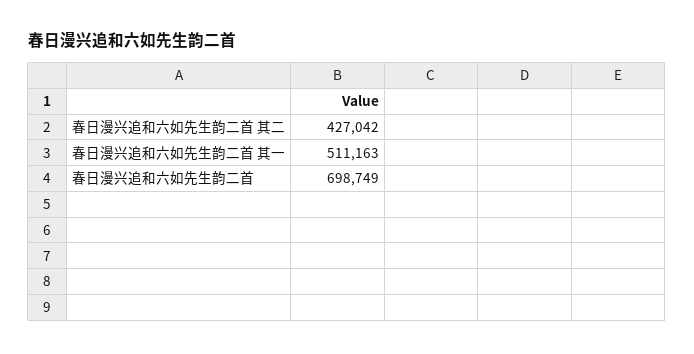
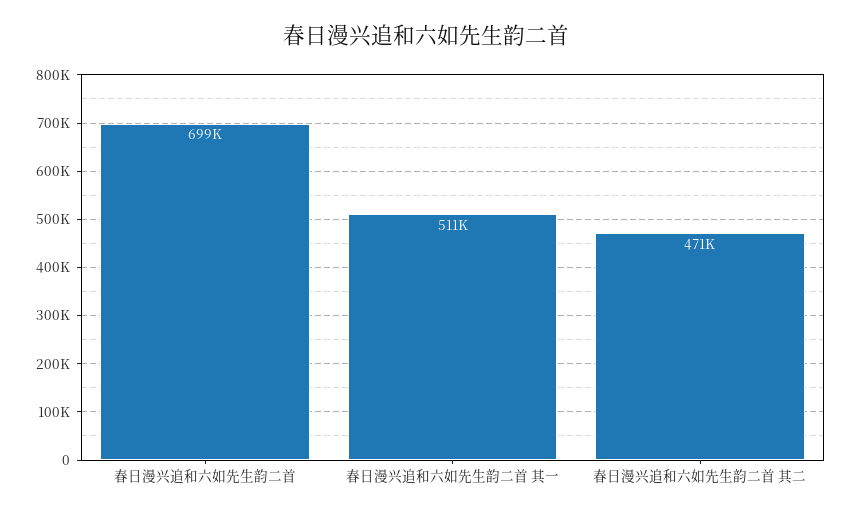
春日漫兴追和六如先生韵二首 其二: 427042 -> 471000

